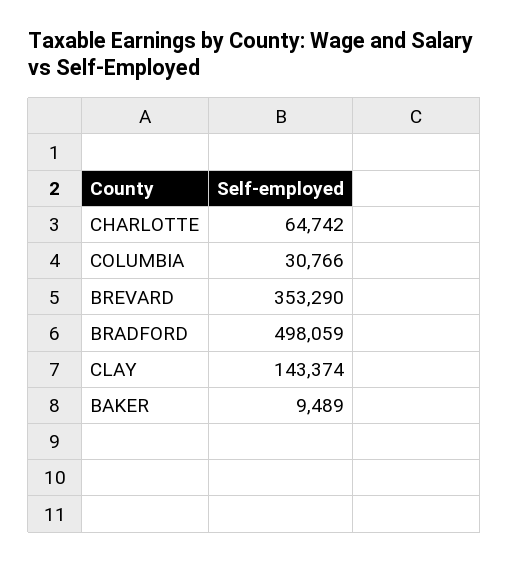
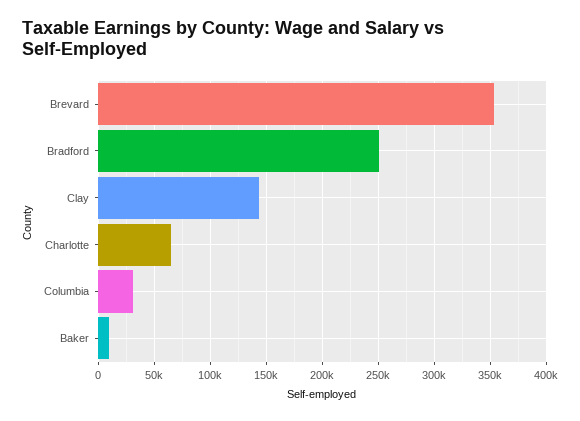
BRADFORD: 498059 -> 250000

